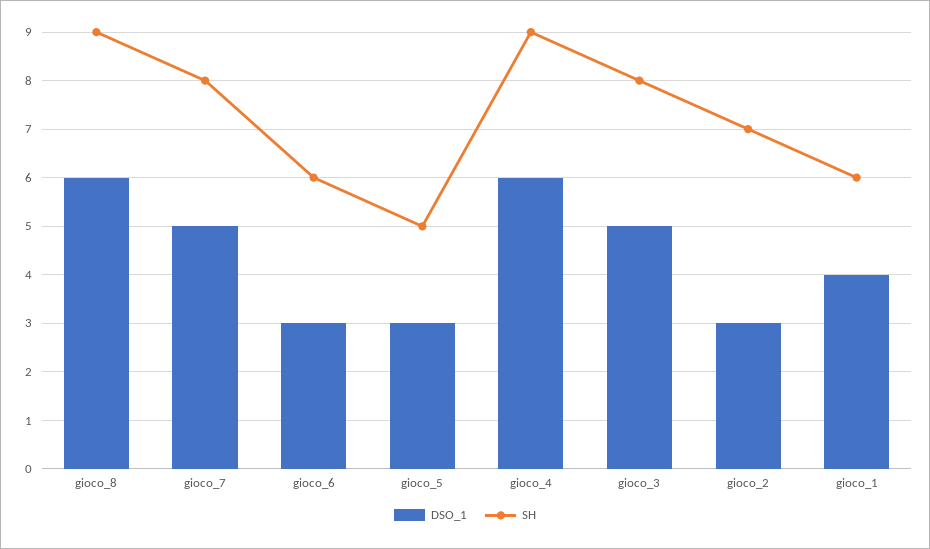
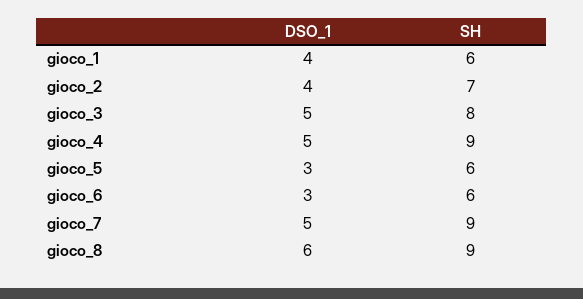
SH, gioco_7: 8 -> 9
SH, gioco_5: 5 -> 6
DSO_1, gioco_4: 6 -> 5
DSO_1, gioco_2: 3 -> 4

